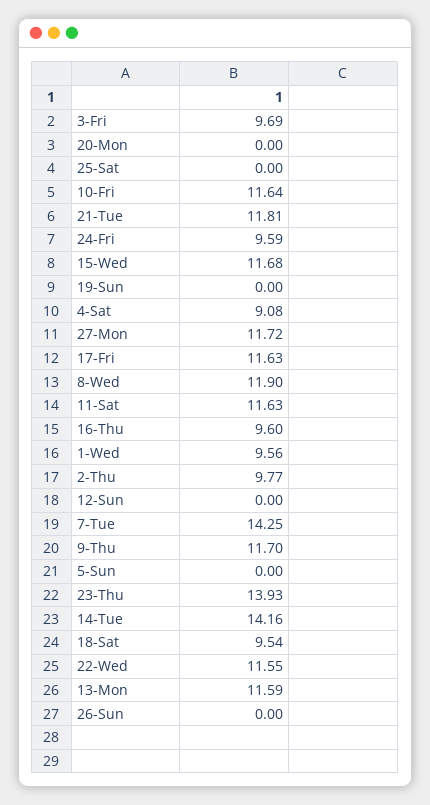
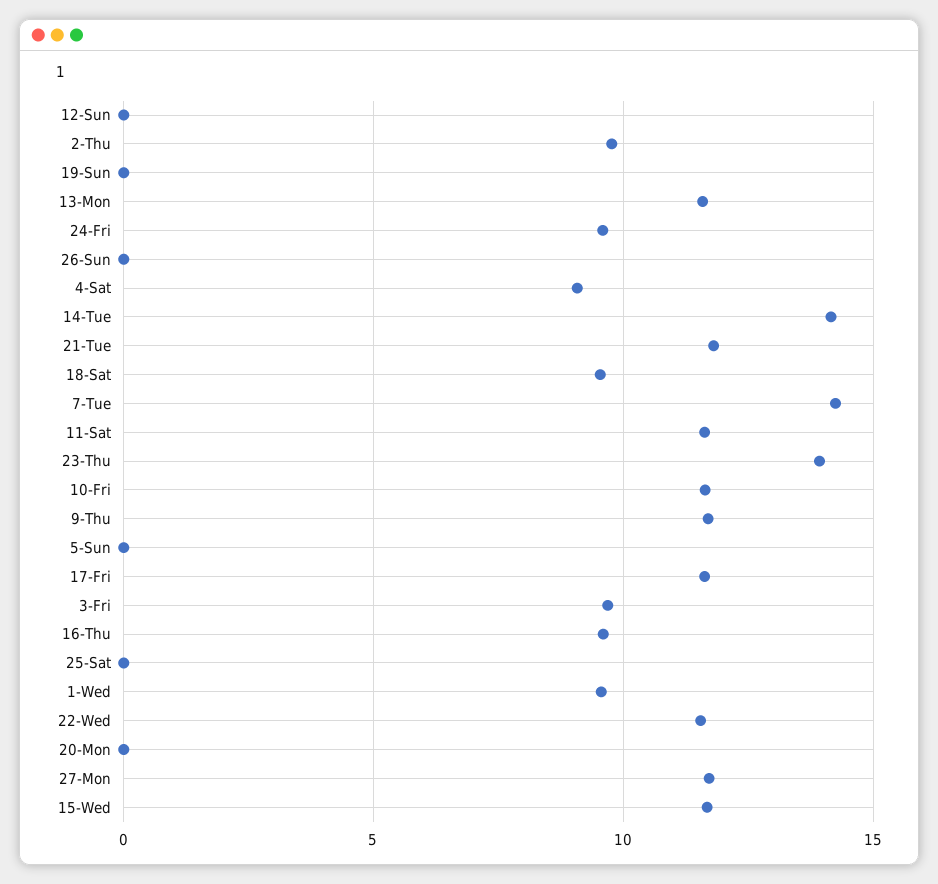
8-Wed: 11.9 -> none

